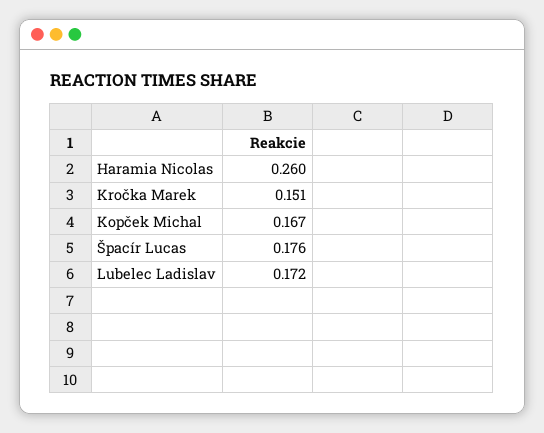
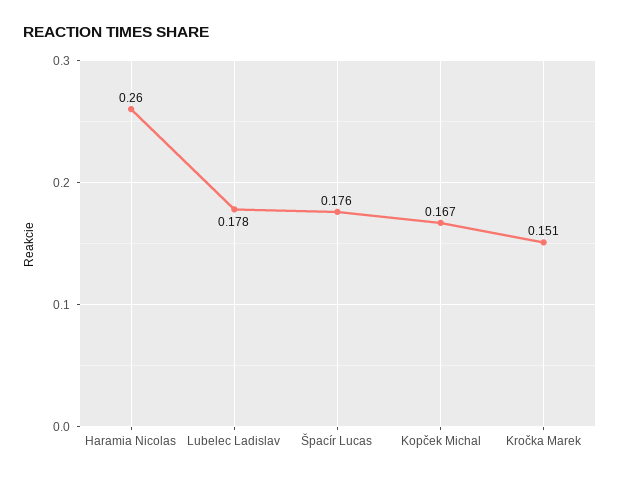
Lubelec Ladislav: 0.172 -> 0.178

